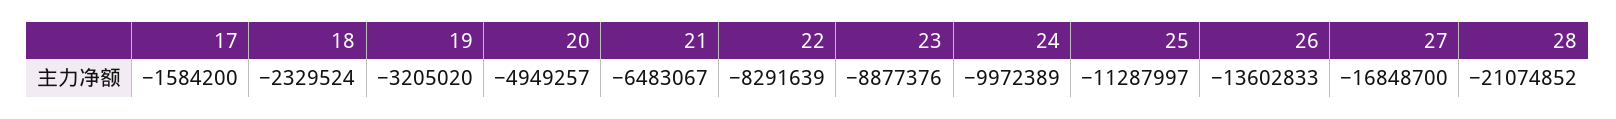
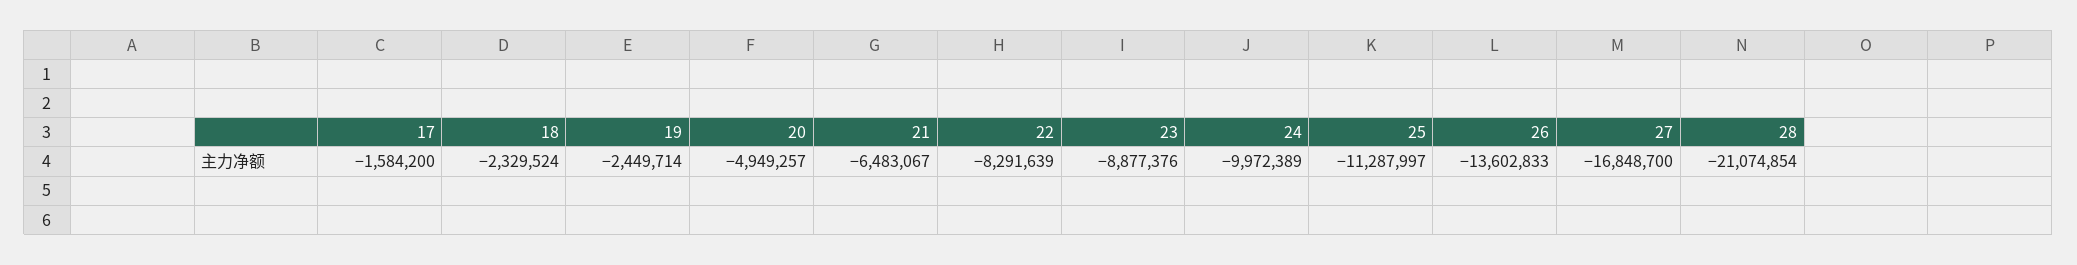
19: -3205020 -> -2449714
28: -21074852 -> -21074854

